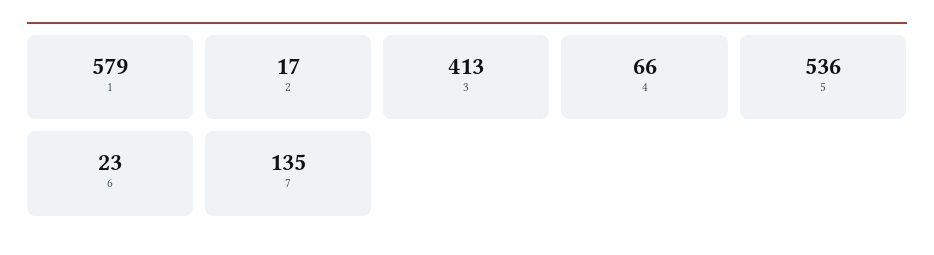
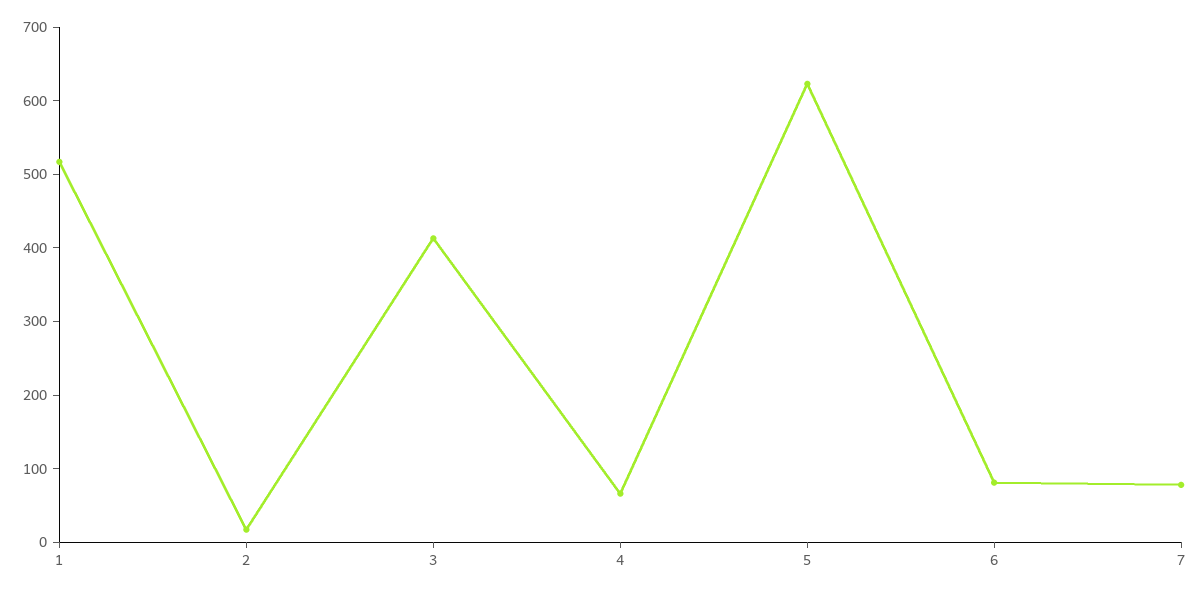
1: 579 -> 520
5: 536 -> 620
6: 23 -> 80
7: 135 -> 80

